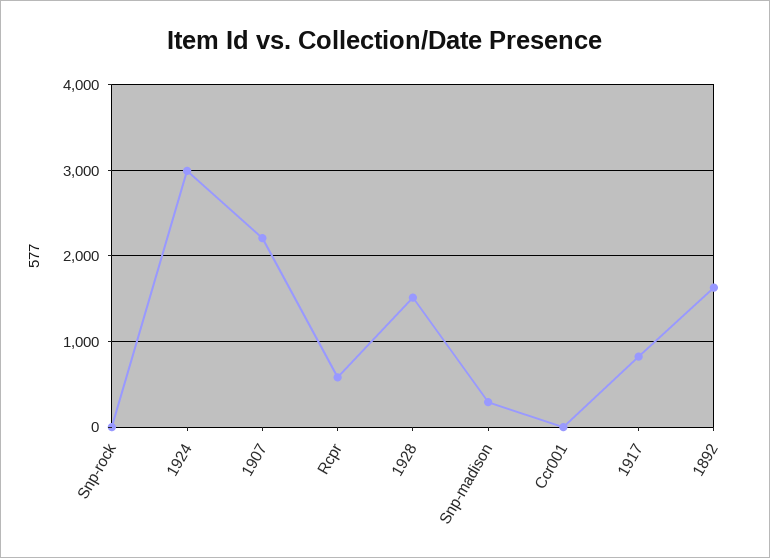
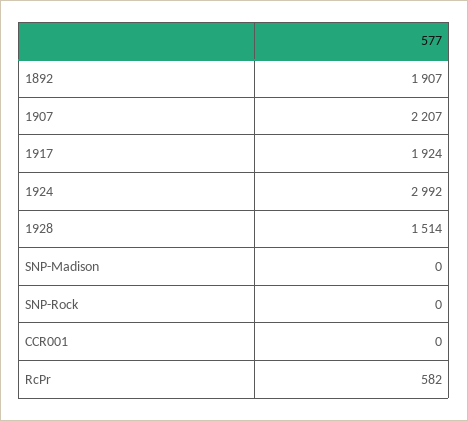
Snp-madison: 300 -> 0
1917: 800 -> 1924
1892: 1600 -> 1907

